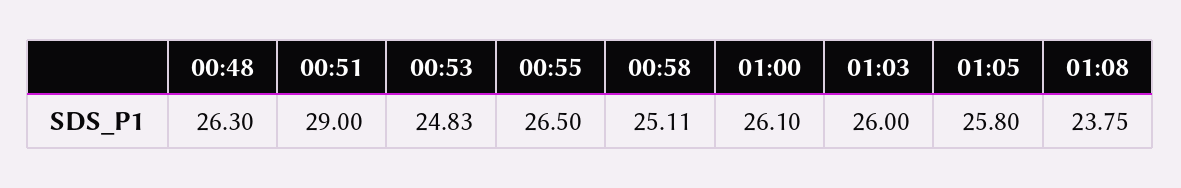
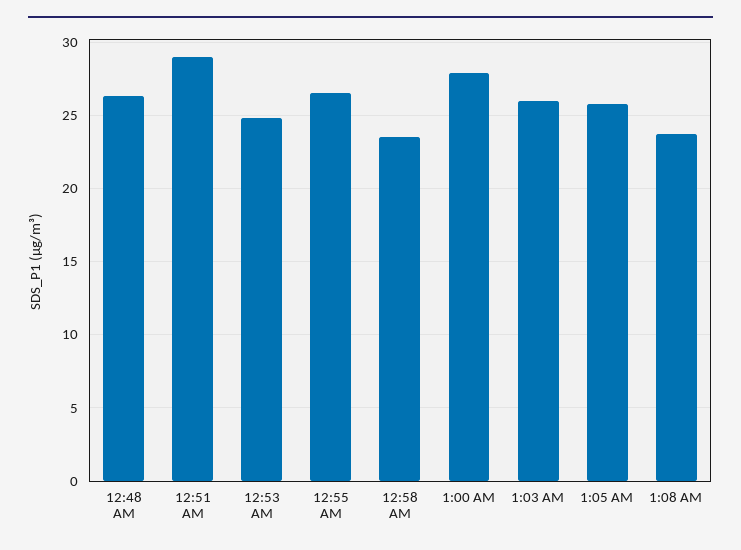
00:58: 25.11 -> 23.5
01:00: 26.1 -> 28

